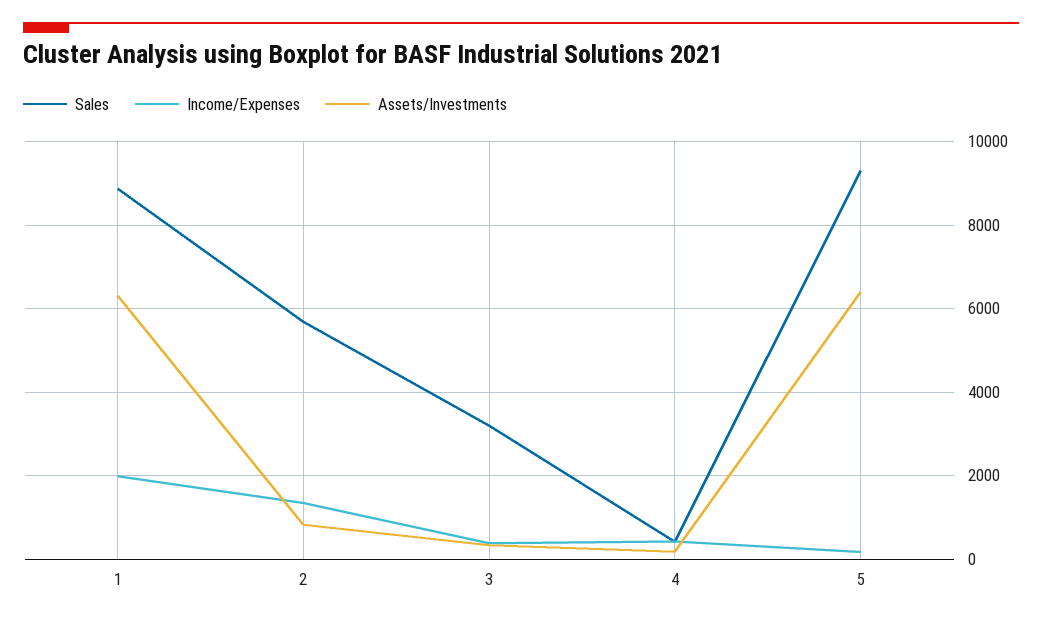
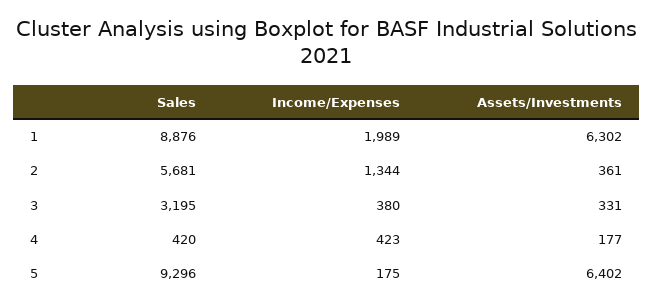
Assets/Investments, 2: 800 -> 361

